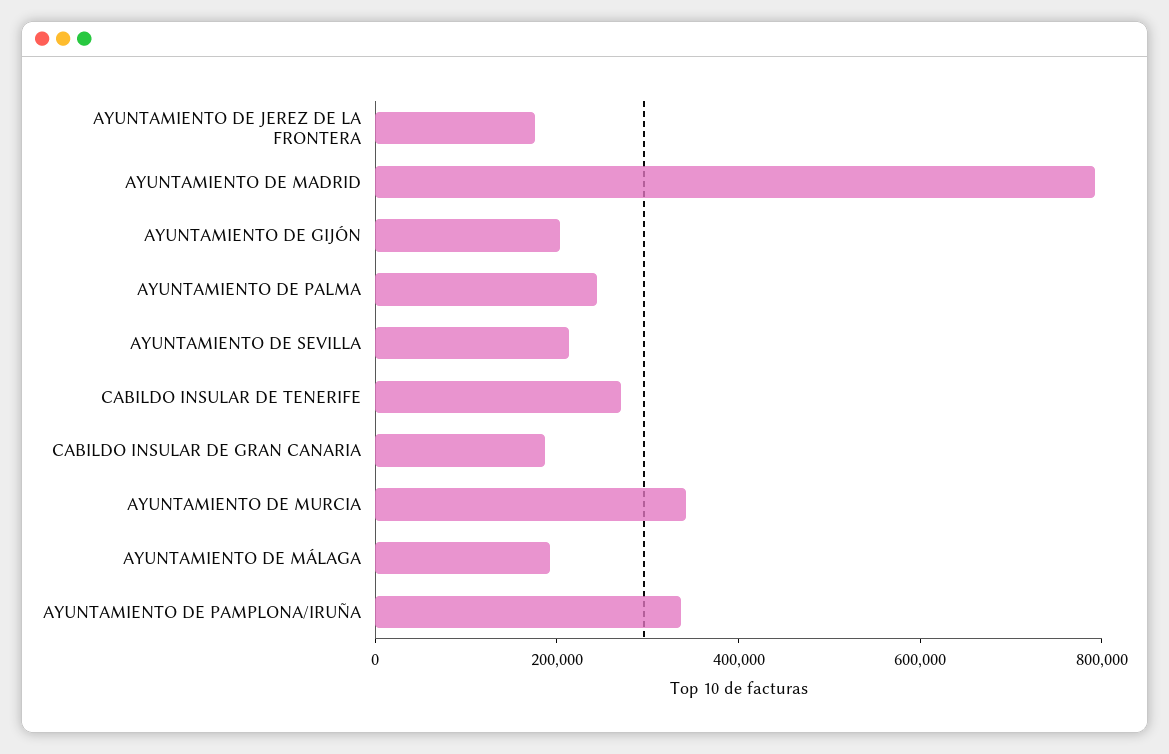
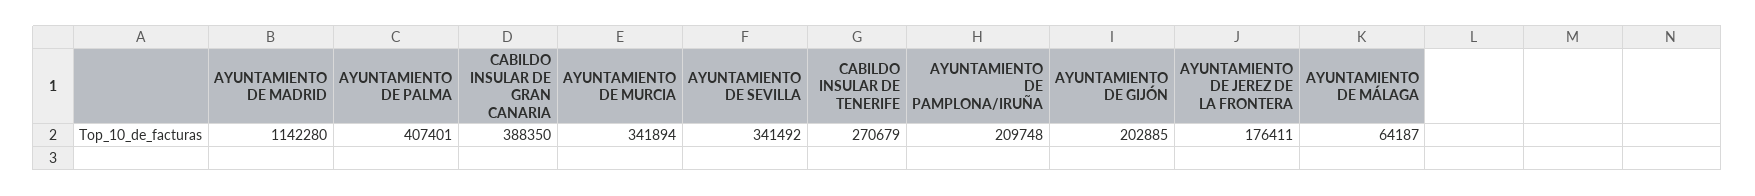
AYUNTAMIENTO DE MADRID: 800000 -> 1142280
AYUNTAMIENTO DE PALMA: 250000 -> 407401
AYUNTAMIENTO DE SEVILLA: 200000 -> 341492
CABILDO INSULAR DE GRAN CANARIA: 200000 -> 388350
AYUNTAMIENTO DE MÁLAGA: 200000 -> 64187
AYUNTAMIENTO DE PAMPLONA/IRUÑA: 350000 -> 209748

